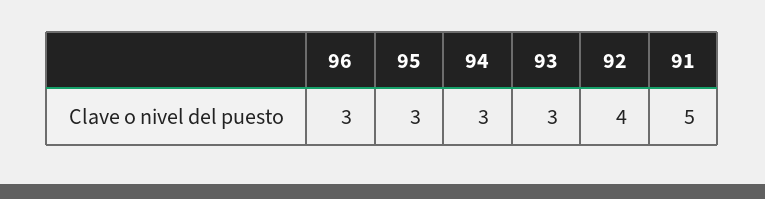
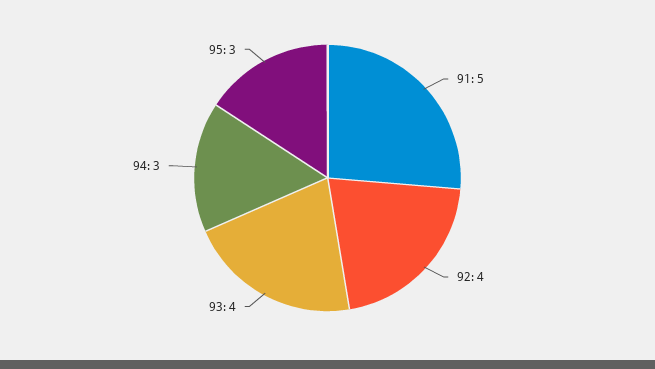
96: 3 -> none
93: 3 -> 4

